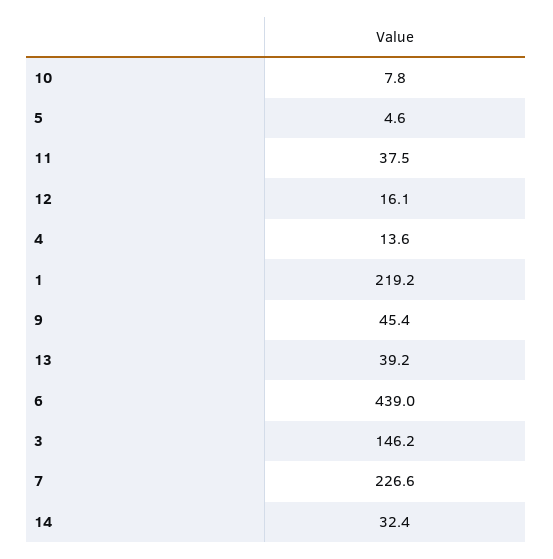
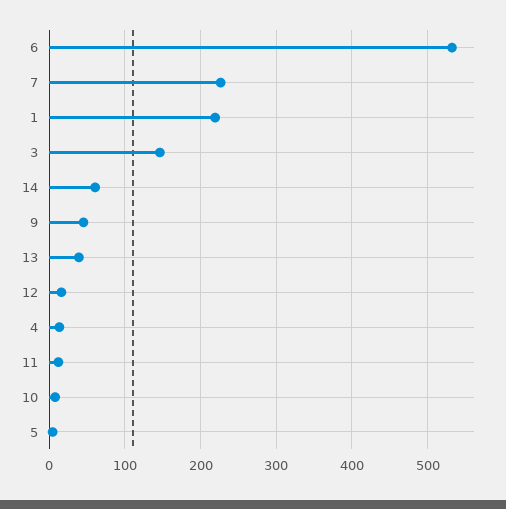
11: 37.5 -> 10
6: 439 -> 530
14: 32.4 -> 60

